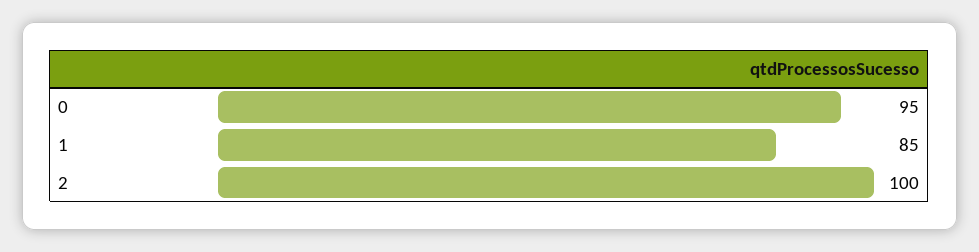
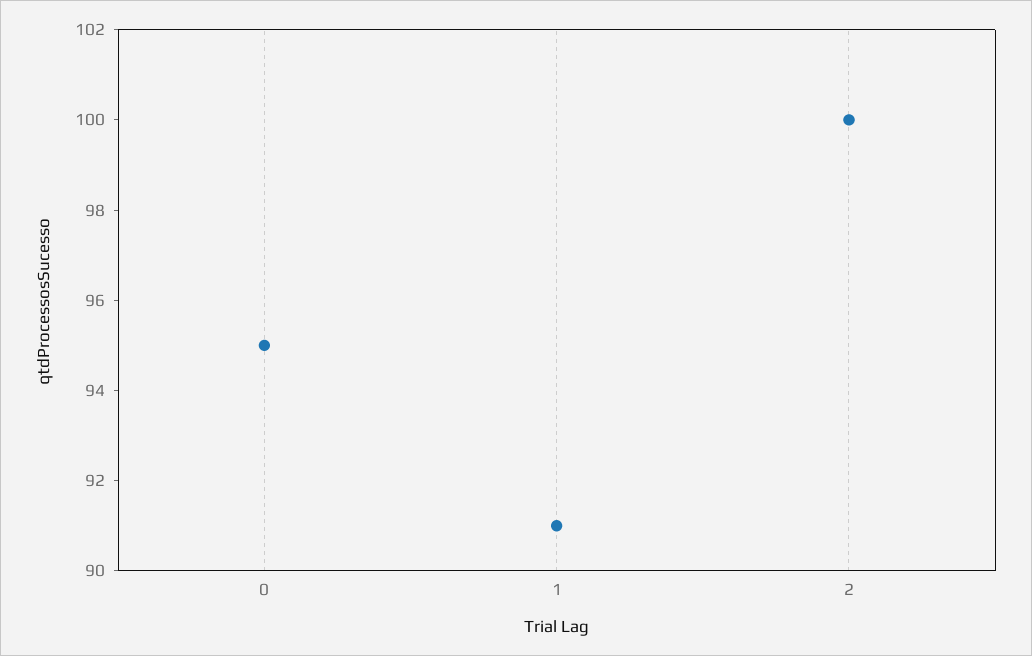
1: 85 -> 91

